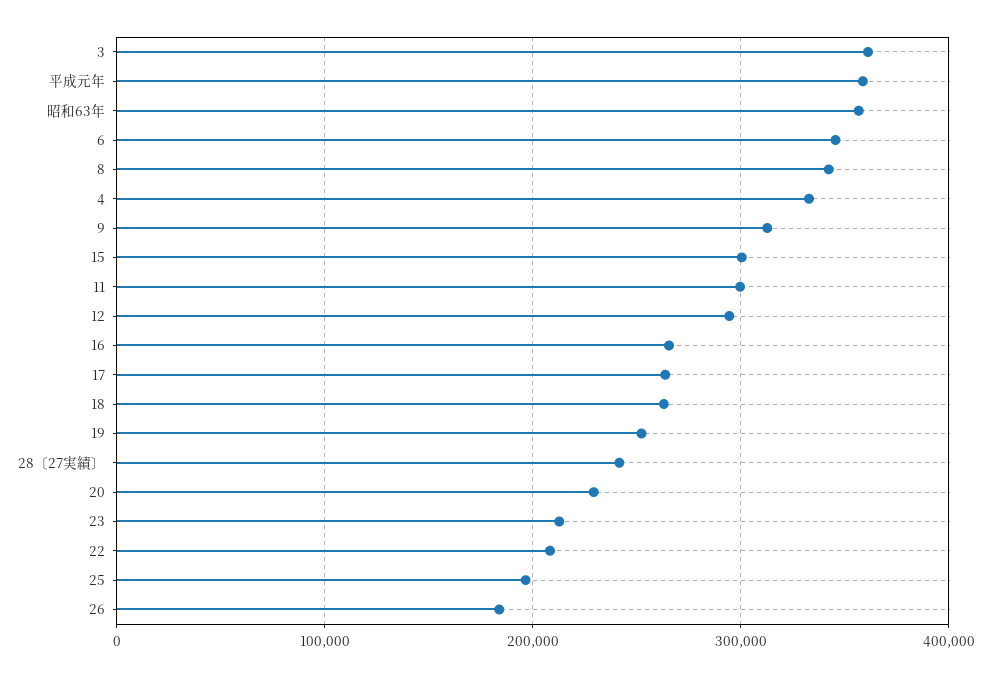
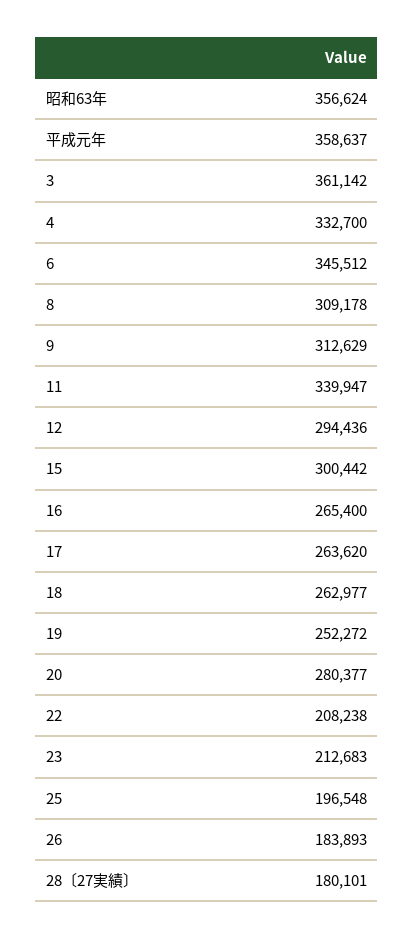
8: 340000 -> 309178
11: 300000 -> 339947
28〔27実績〕: 240000 -> 180101
20: 230000 -> 280377

